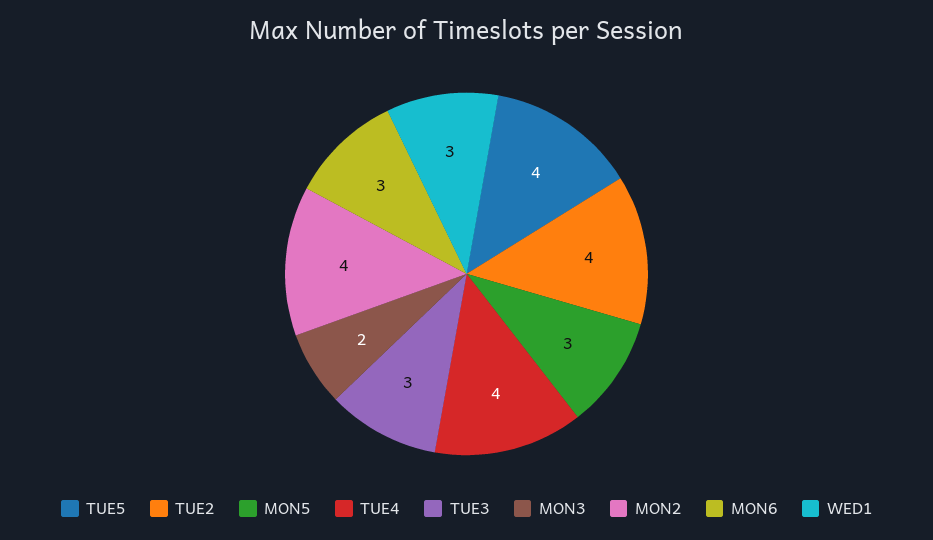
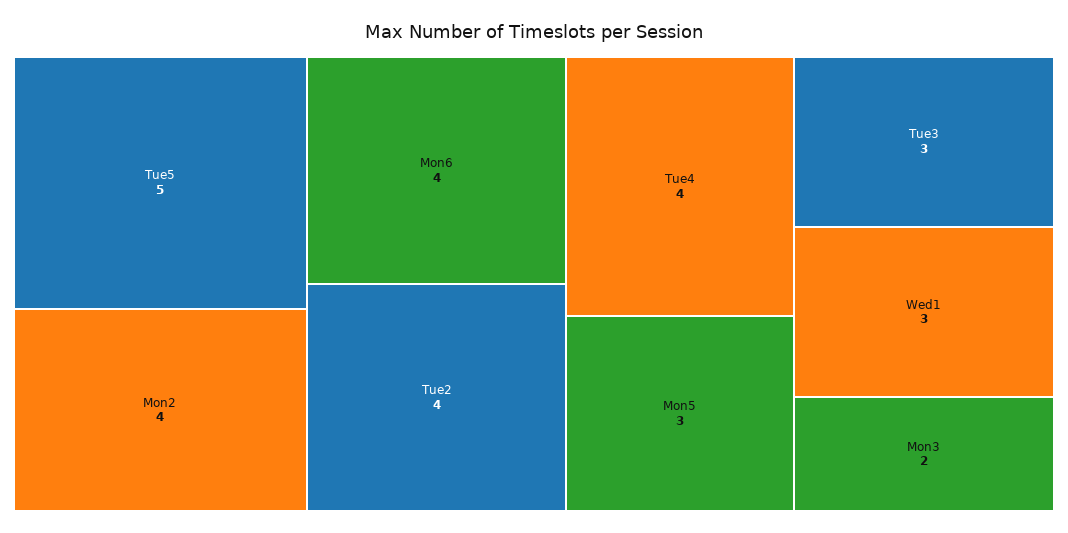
TUE5: 4 -> 5
MON6: 3 -> 4

